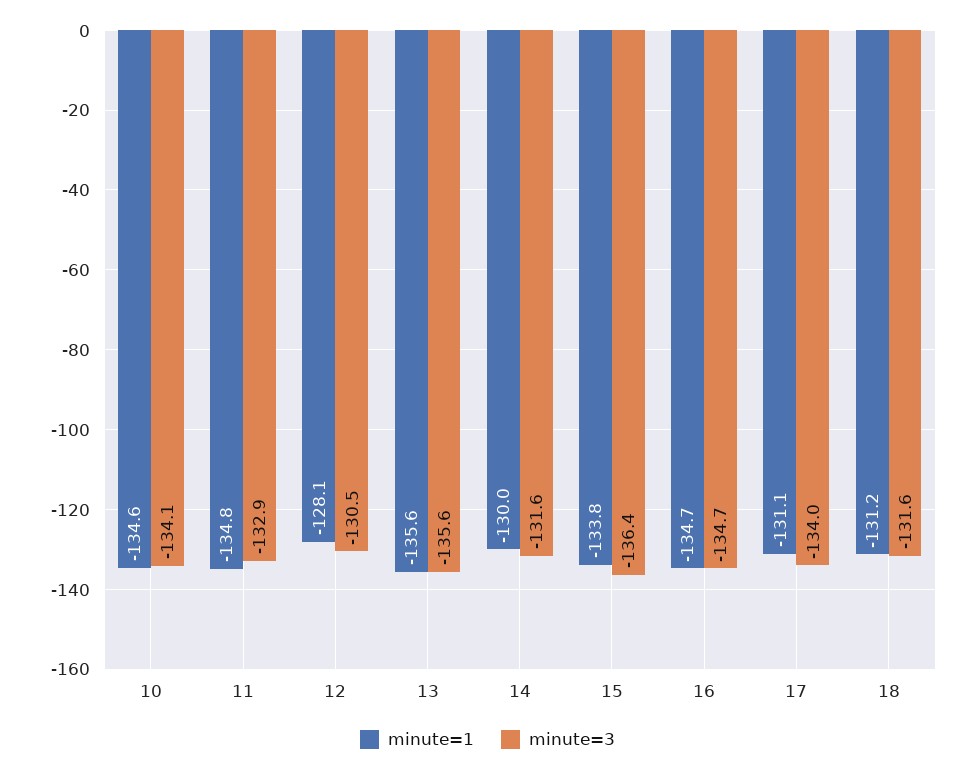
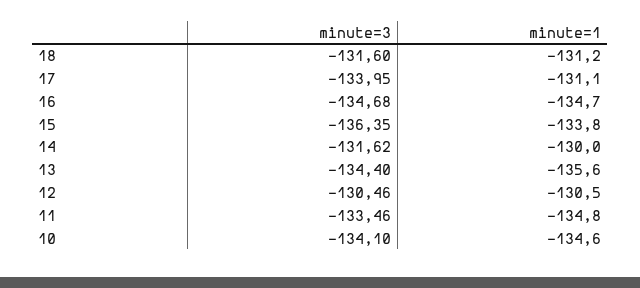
minute=3, 11: -132.9 -> -133.46
minute=1, 12: -128.1 -> -130.5
minute=3, 13: -135.6 -> -134.4

